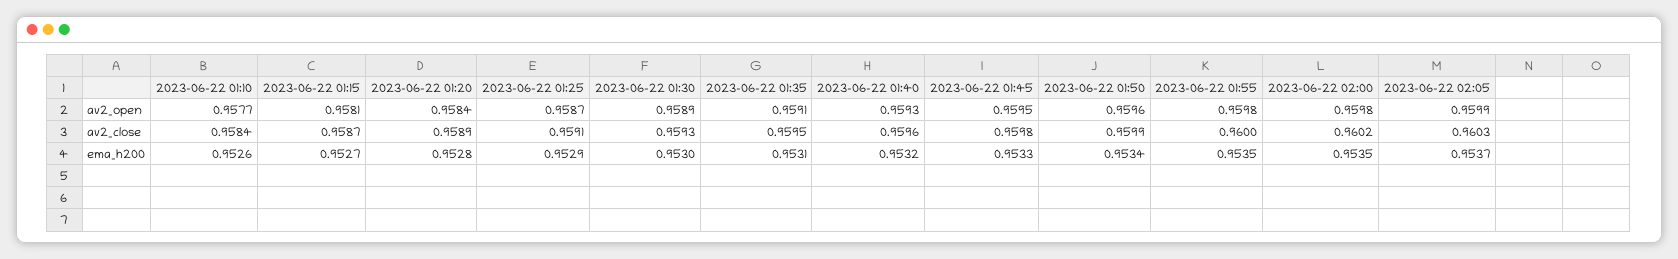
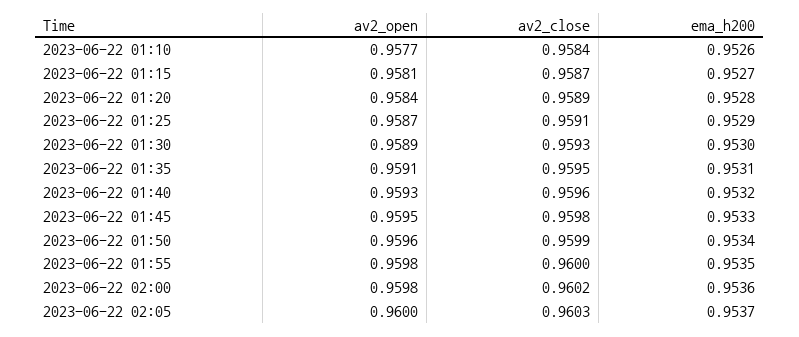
2023-06-22 02:05, av2_open: 0.9599 -> 0.96
2023-06-22 02:00, ema_h200: 0.9535 -> 0.9536

